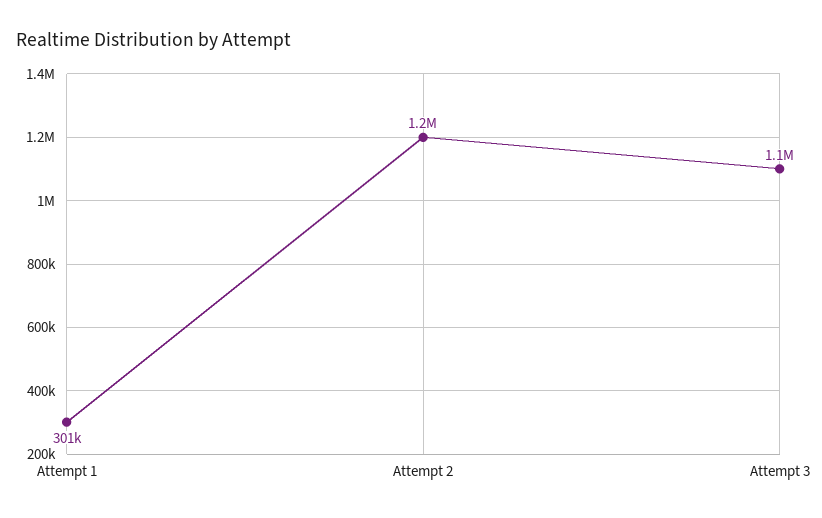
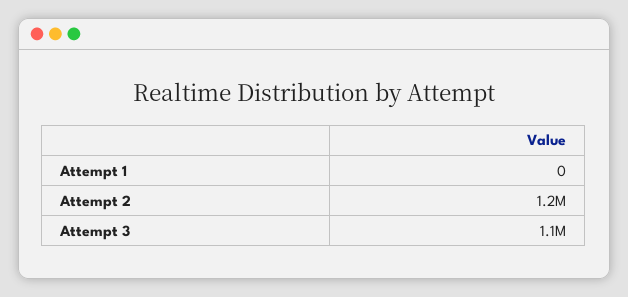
Attempt 1: 301000 -> 0

